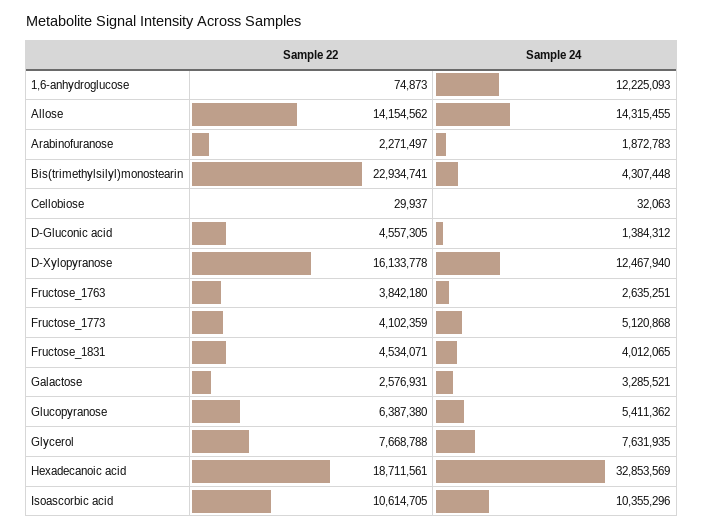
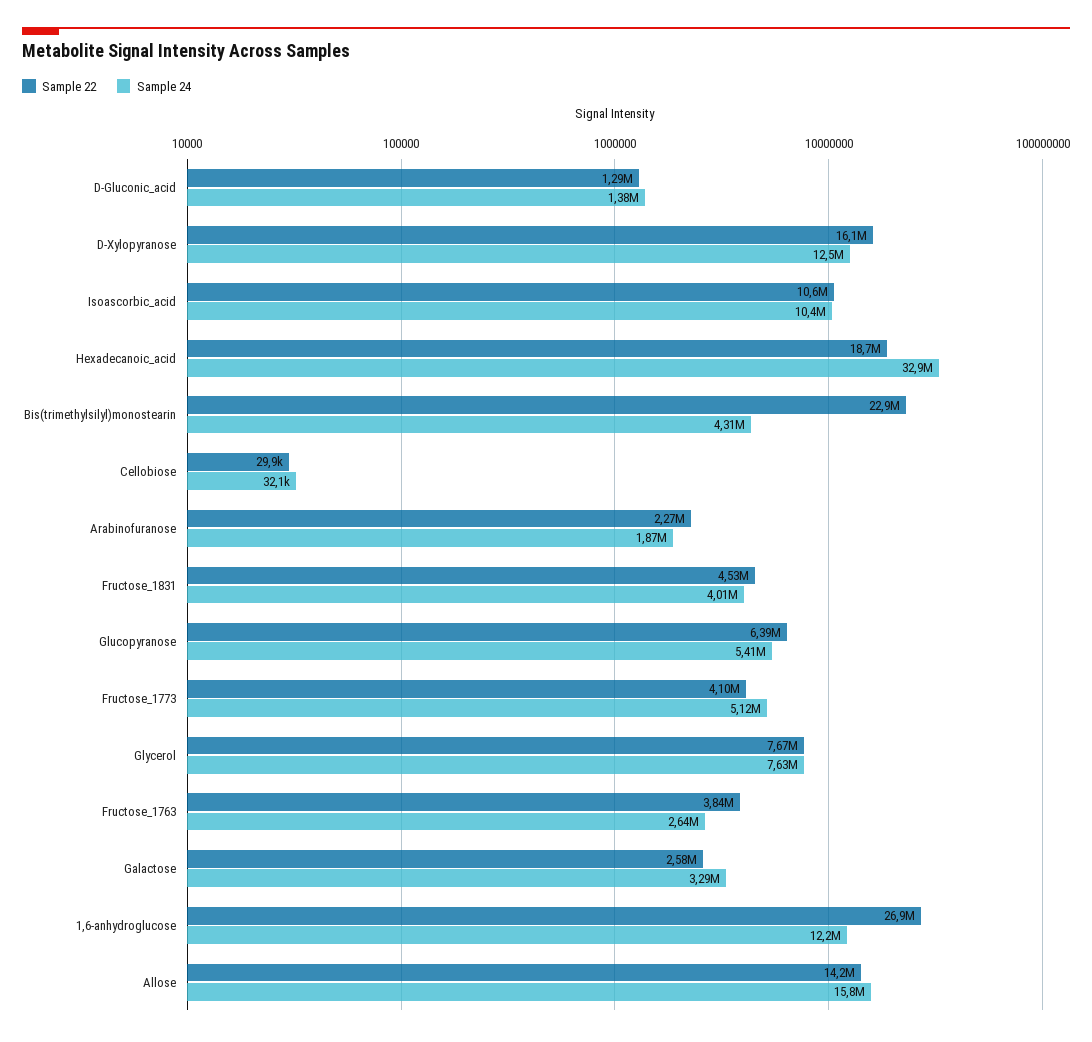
Sample 22, 1,6-anhydroglucose: 74873 -> 26900000
Sample 24, Allose: 14315455 -> 15800000
Sample 22, D-Gluconic acid: 4557305 -> 1290000

